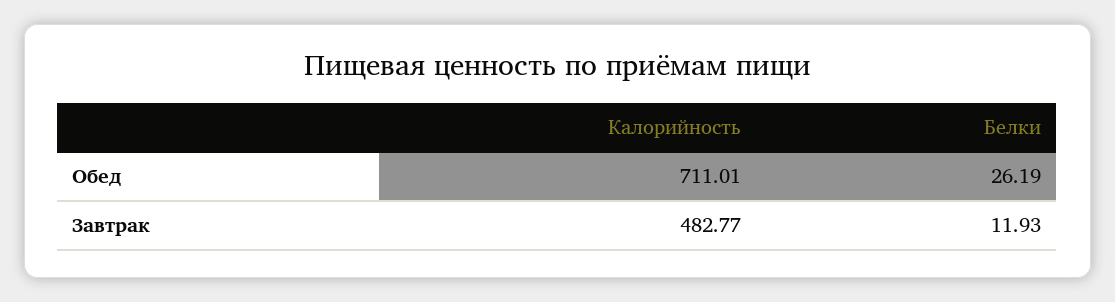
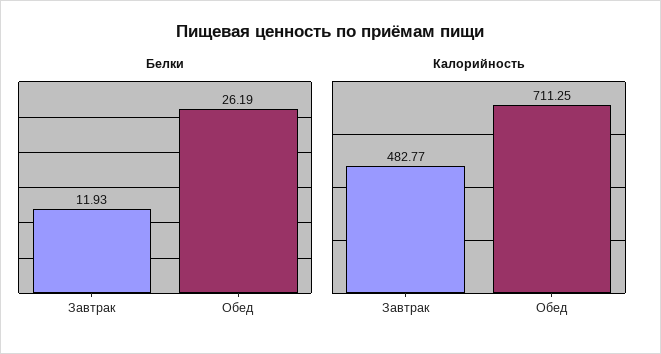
Калорийность, Обед: 711.01 -> 711.25

